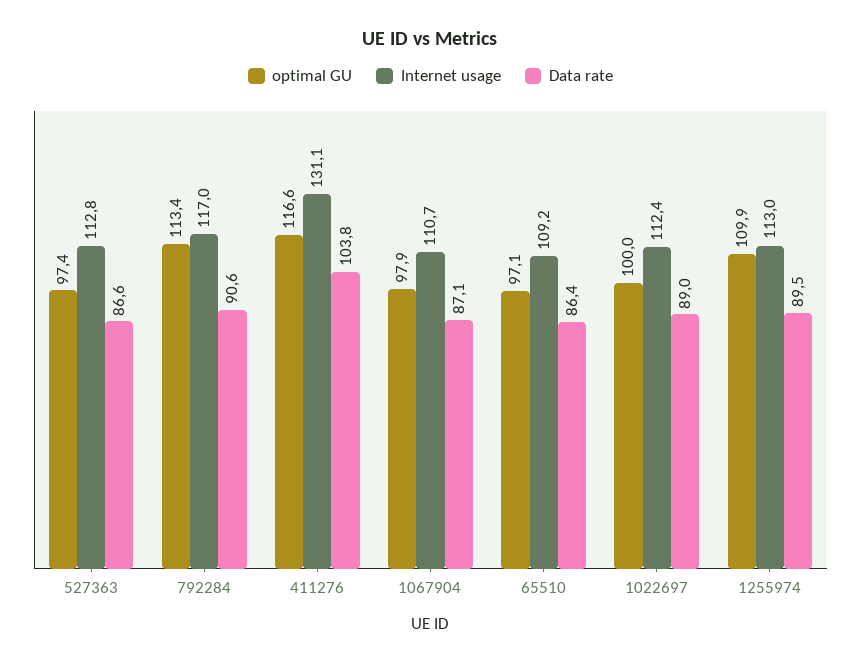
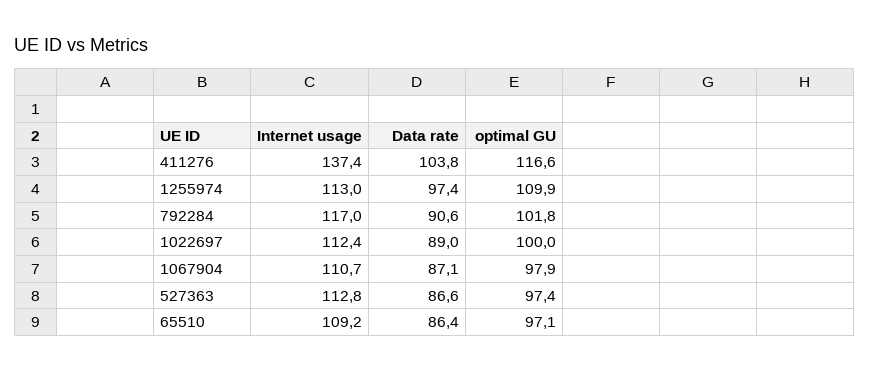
optimal GU, 792284: 113.4 -> 101.8
Internet usage, 411276: 131.1 -> 137.4
Data rate, 1255974: 89.5 -> 97.4

